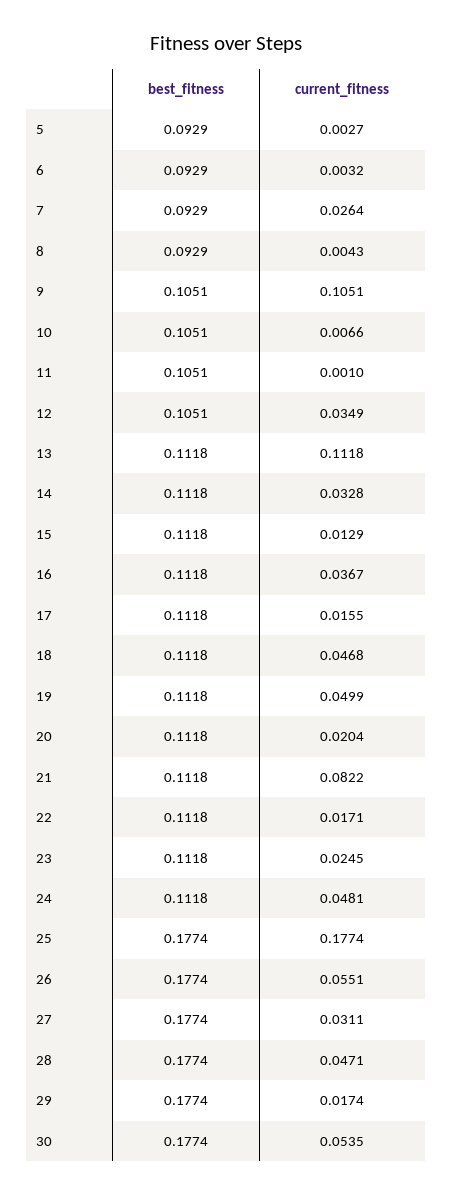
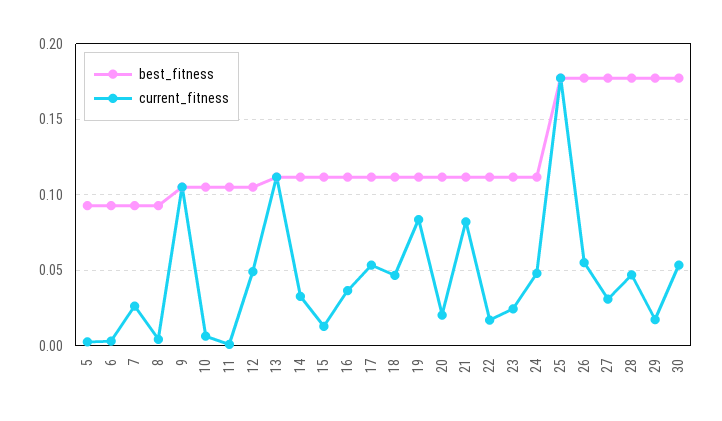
current_fitness, 12: 0.0349 -> 0.05
current_fitness, 17: 0.0155 -> 0.055
current_fitness, 19: 0.0499 -> 0.085

